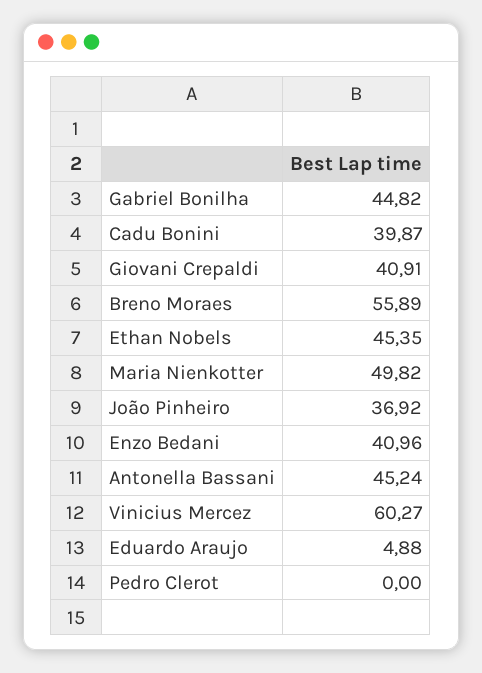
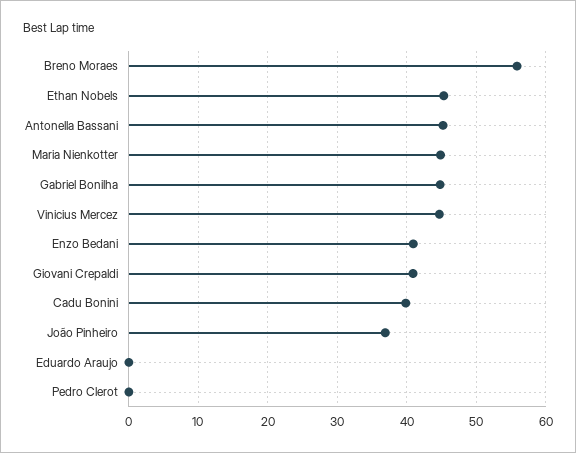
Maria Nienkotter: 49.82 -> 45
Vinicius Mercez: 60.27 -> 45
Eduardo Araujo: 4.88 -> 0

